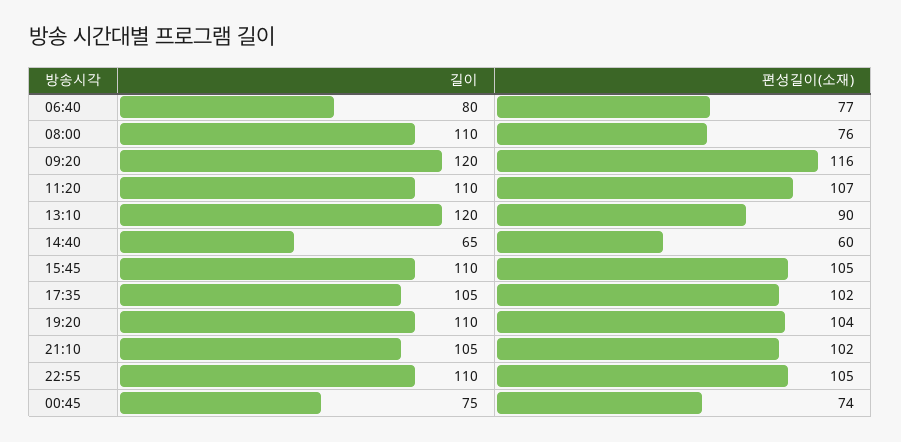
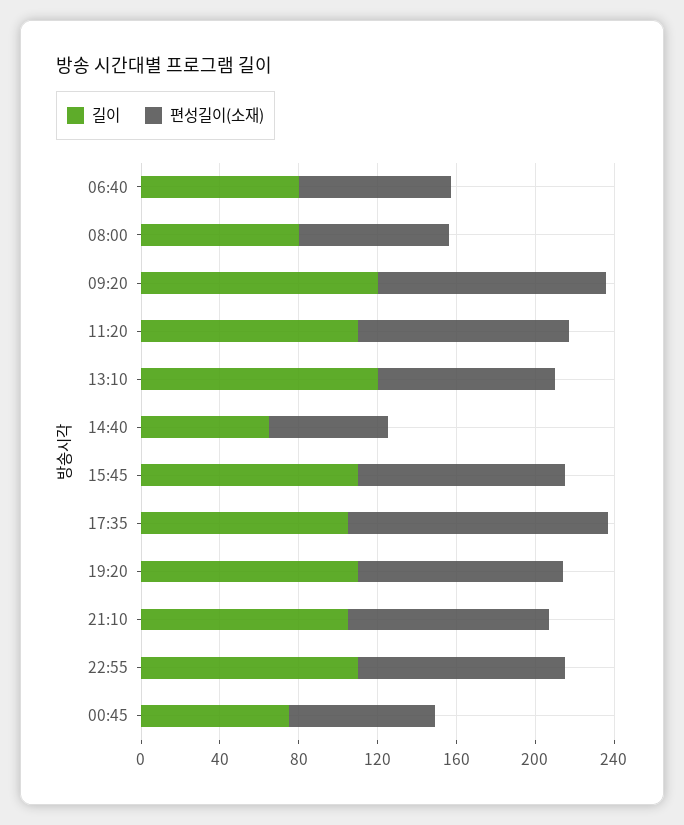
길이, 08:00: 110 -> 80
편성길이(소재), 17:35: 102 -> 130

